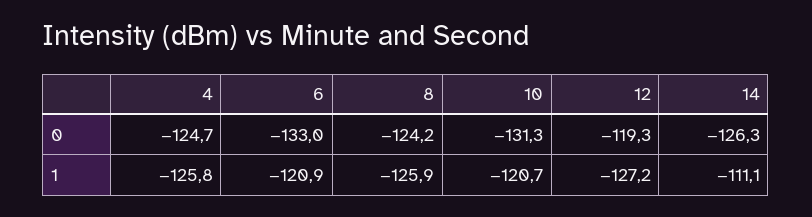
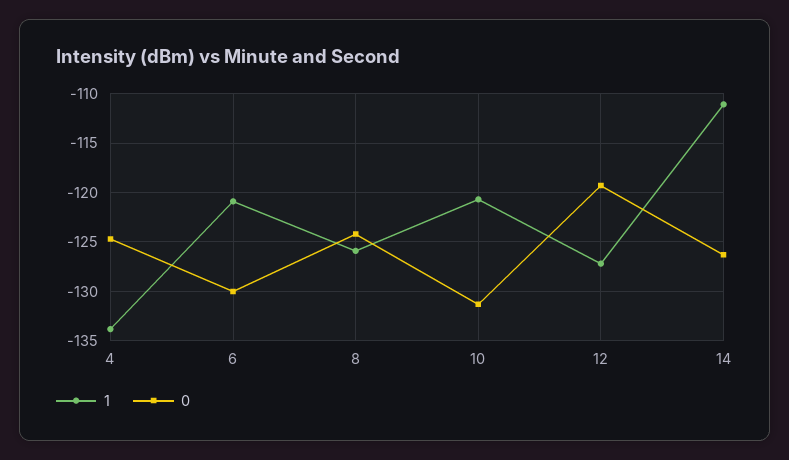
0, 6: -133 -> -130
1, 4: -125.8 -> -134

